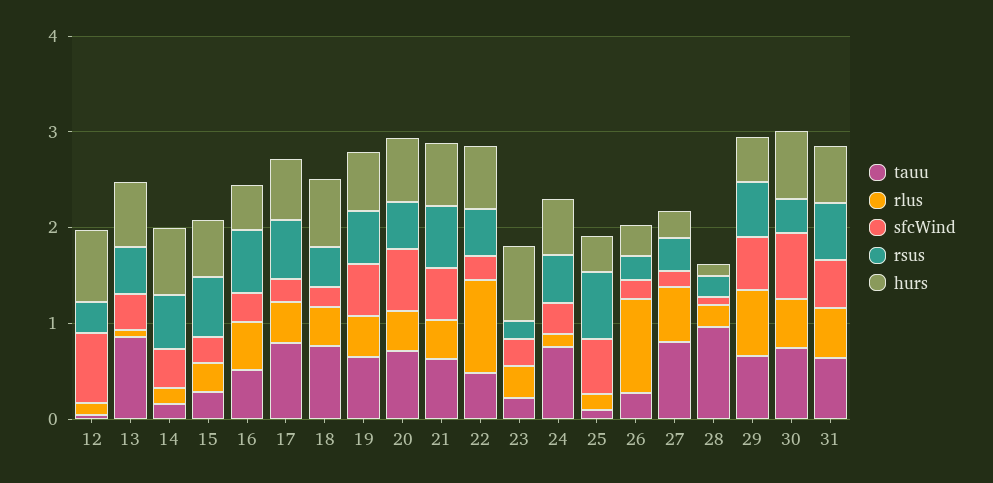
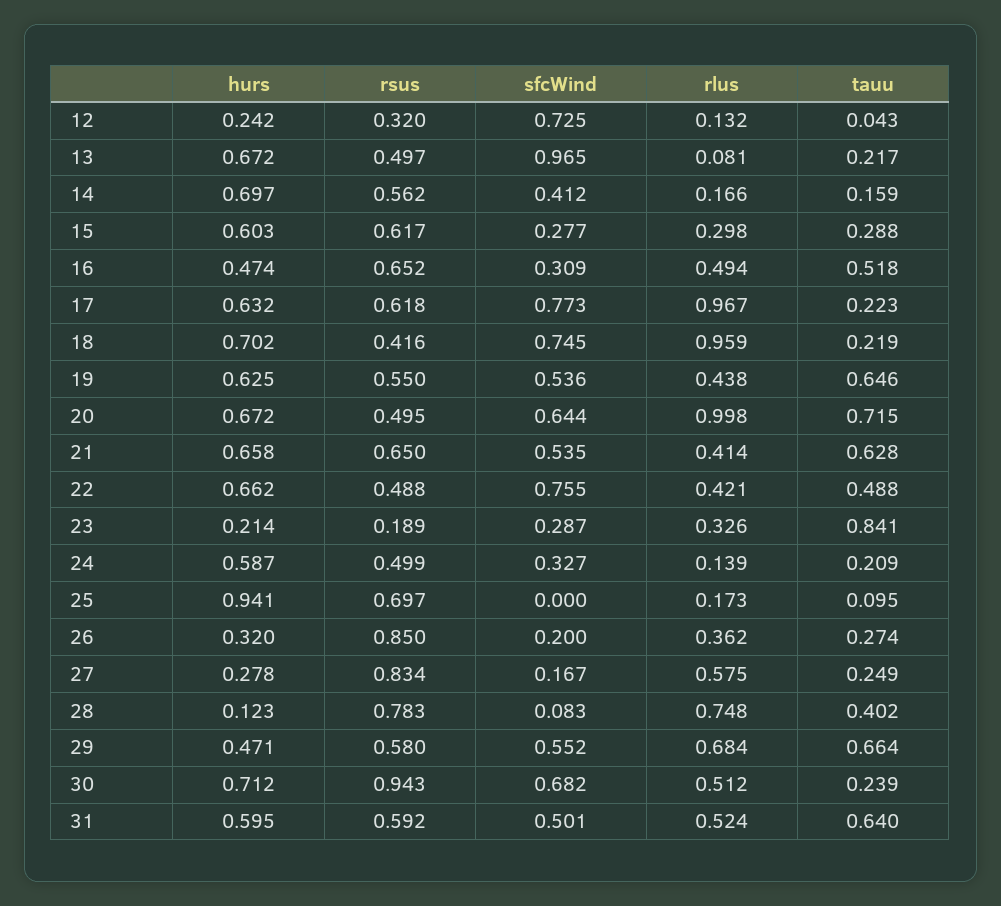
hurs, 12: 0.8 -> 0.242
tauu, 13: 0.8 -> 0.217
sfcWind, 13: 0.4 -> 0.965
tauu, 17: 0.8 -> 0.223
rlus, 17: 0.4 -> 0.967
sfcWind, 17: 0.2 -> 0.773
tauu, 18: 0.8 -> 0.219
rlus, 18: 0.4 -> 0.959
sfcWind, 18: 0.2 -> 0.745
rlus, 20: 0.4 -> 0.998
rlus, 22: 1 -> 0.421
sfcWind, 22: 0.2 -> 0.755
tauu, 23: 0.2 -> 0.841
hurs, 23: 0.8 -> 0.214
tauu, 24: 0.8 -> 0.209
sfcWind, 25: 0.6 -> 0
hurs, 25: 0.4 -> 0.941
rlus, 26: 1 -> 0.362
rsus, 26: 0.2 -> 0.85
tauu, 27: 0.8 -> 0.249
rsus, 27: 0.4 -> 0.834
tauu, 28: 1 -> 0.402
rlus, 28: 0.2 -> 0.748
rsus, 28: 0.2 -> 0.783
tauu, 30: 0.8 -> 0.239
rsus, 30: 0.4 -> 0.943

